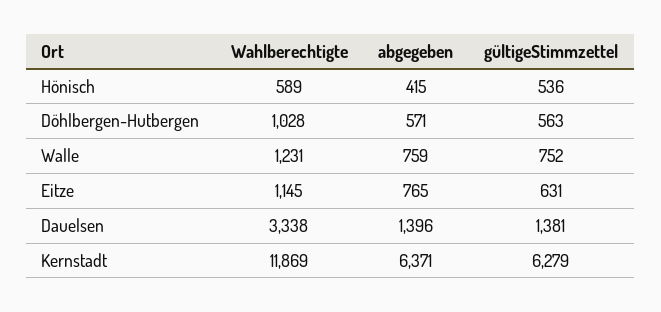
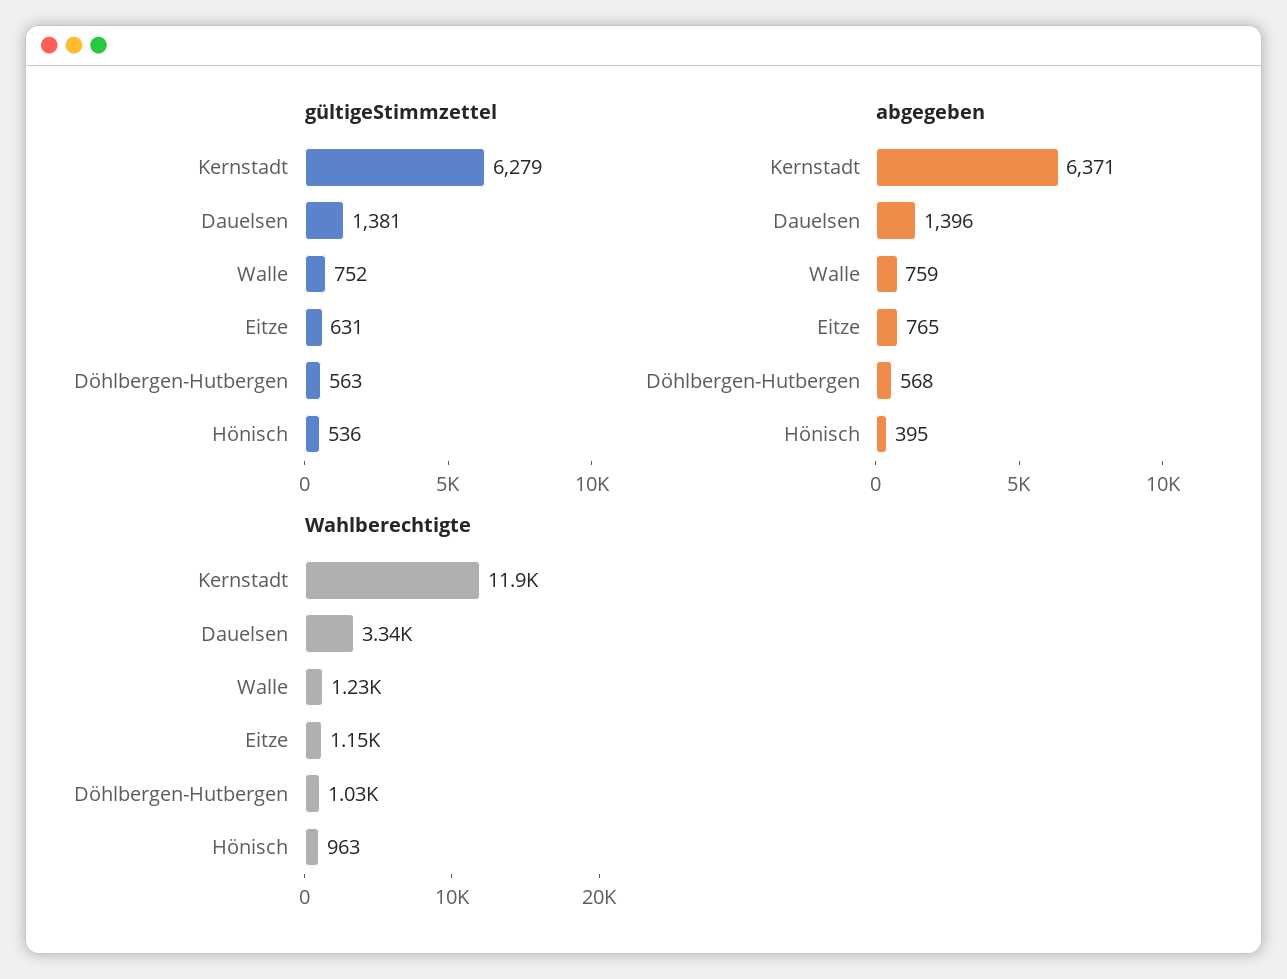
Wahlberechtigte, Hönisch: 589 -> 963
abgegeben, Hönisch: 415 -> 395
abgegeben, Döhlbergen-Hutbergen: 571 -> 568

